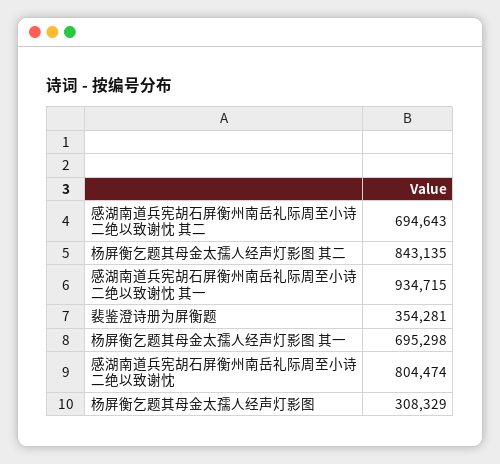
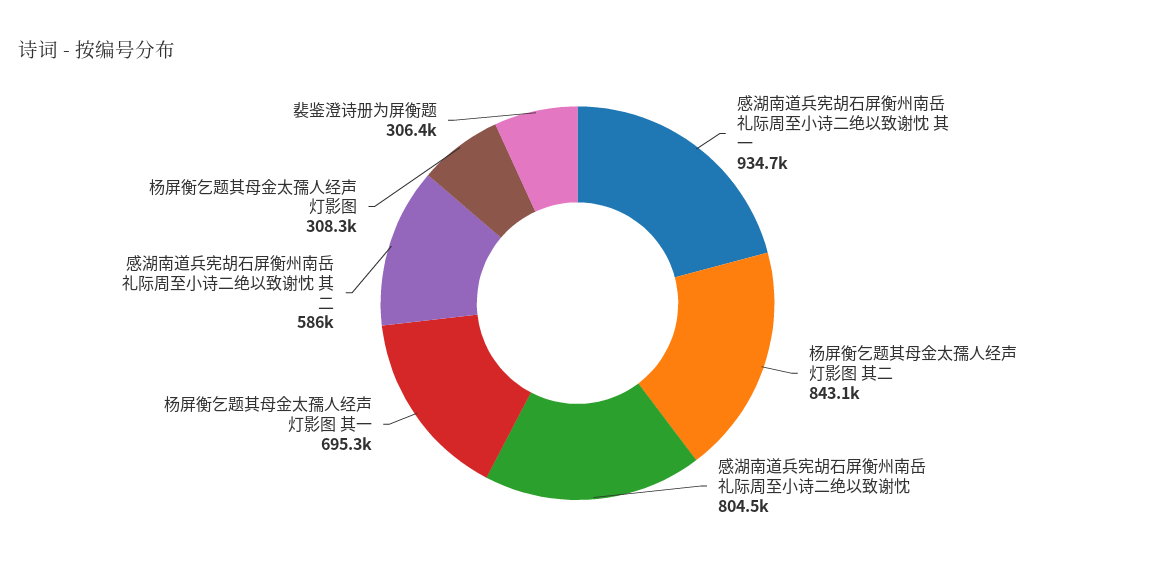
感湖南道兵宪胡石屏衡州南岳礼际周至小诗二绝以致谢忱 其二: 694643 -> 586000
裴鉴澄诗册为屏衡题: 354281 -> 306400

